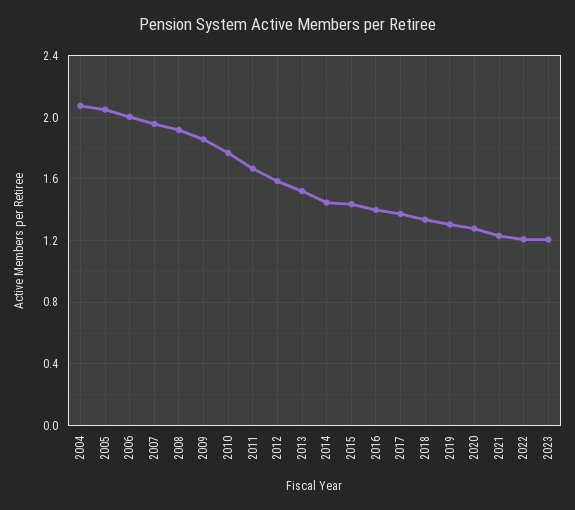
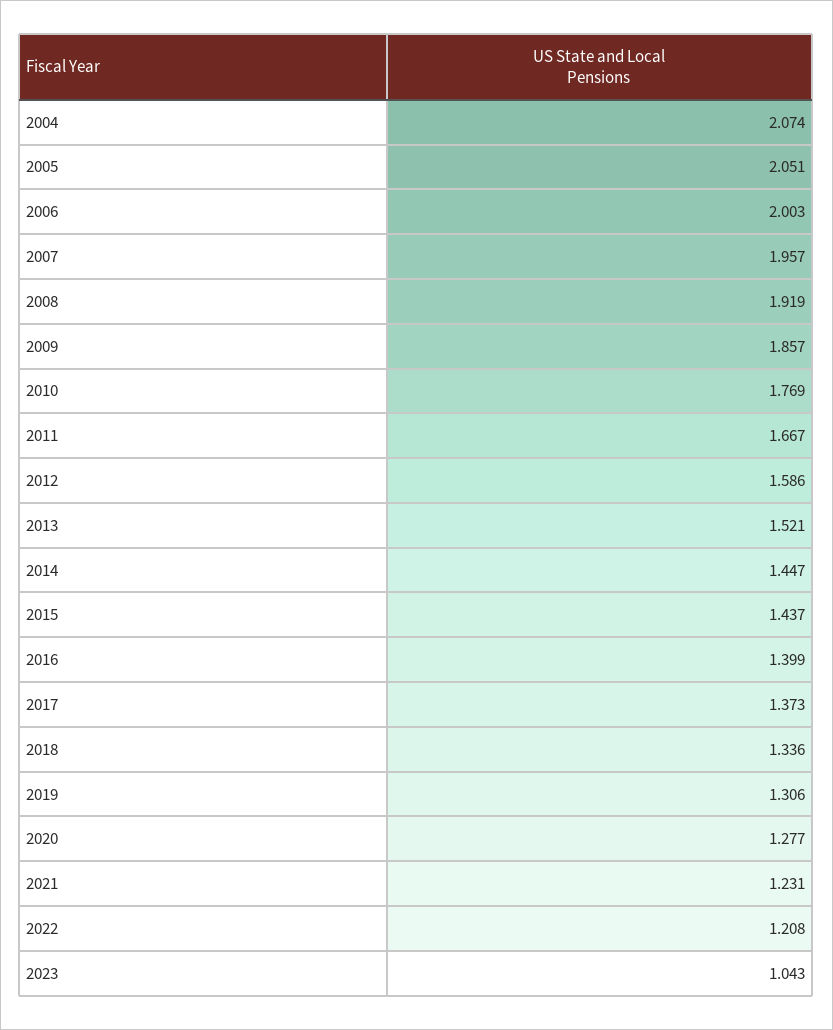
2023: 1.2 -> 1.043

